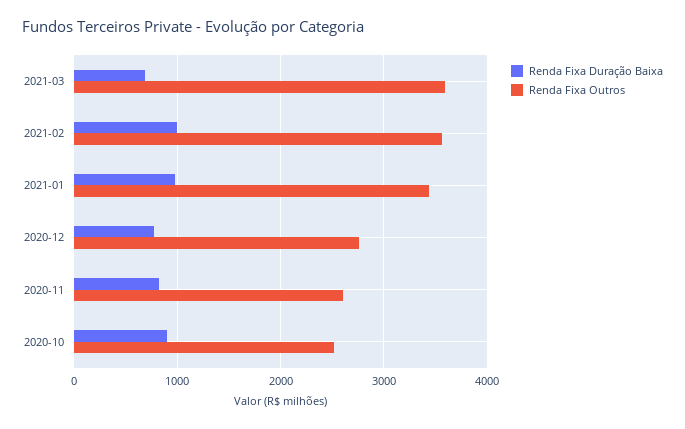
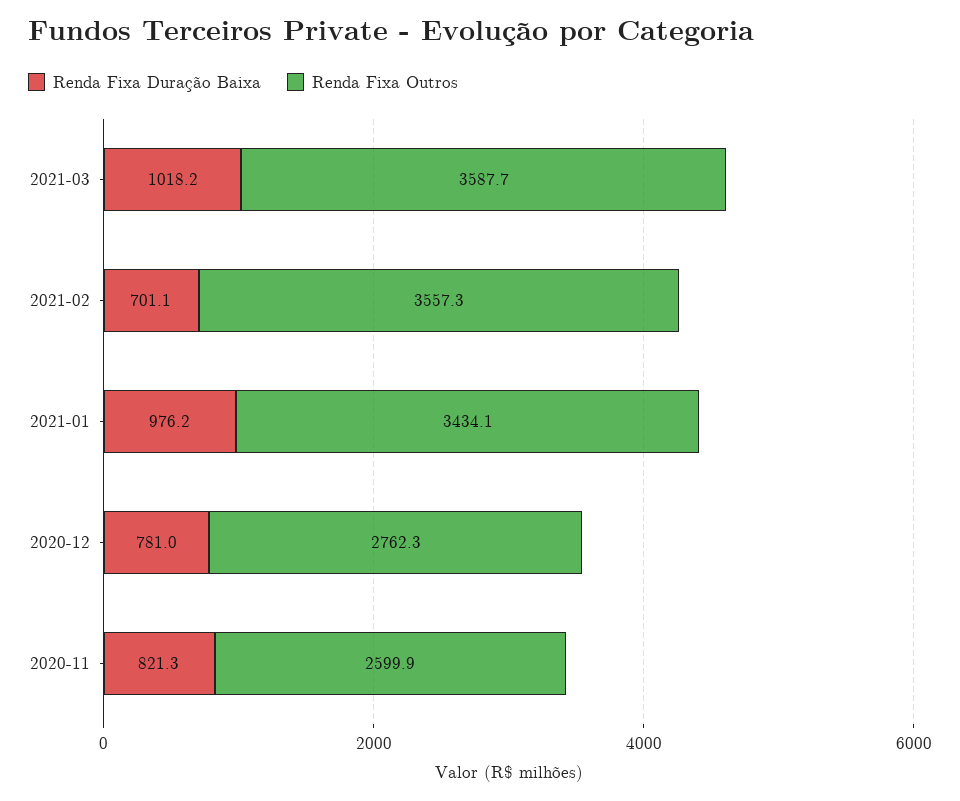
Renda Fixa Duração Baixa, 2021-03: 700 -> 1018.2
Renda Fixa Duração Baixa, 2021-02: 1000 -> 701.1
Renda Fixa Duração Baixa, 2020-10: 900 -> none
Renda Fixa Outros, 2020-10: 2500 -> none

